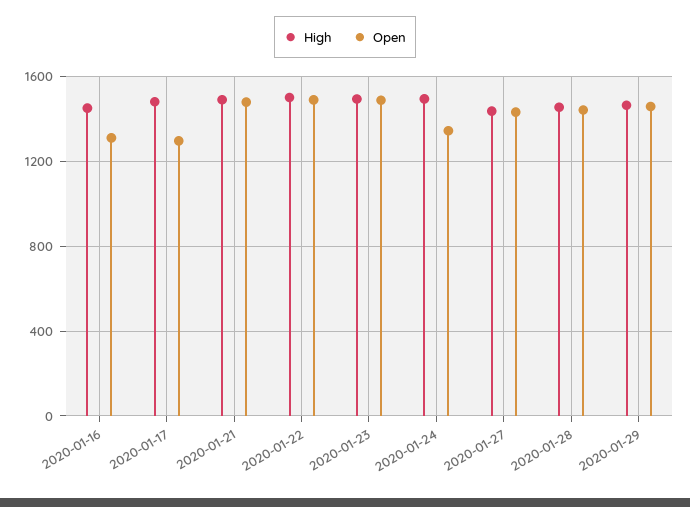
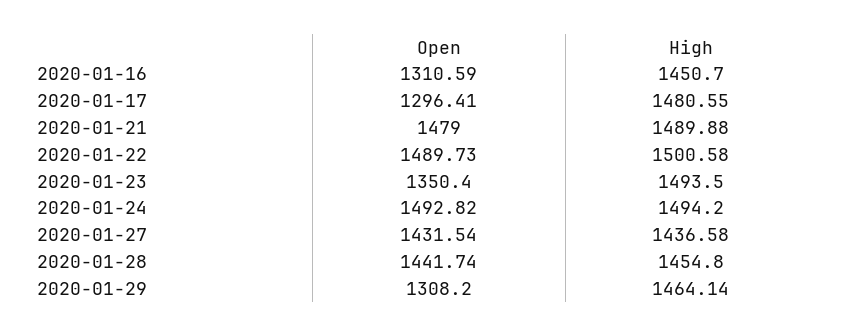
Open, 2020-01-23: 1500 -> 1350.4
Open, 2020-01-24: 1350 -> 1492.82
Open, 2020-01-29: 1450 -> 1308.2

